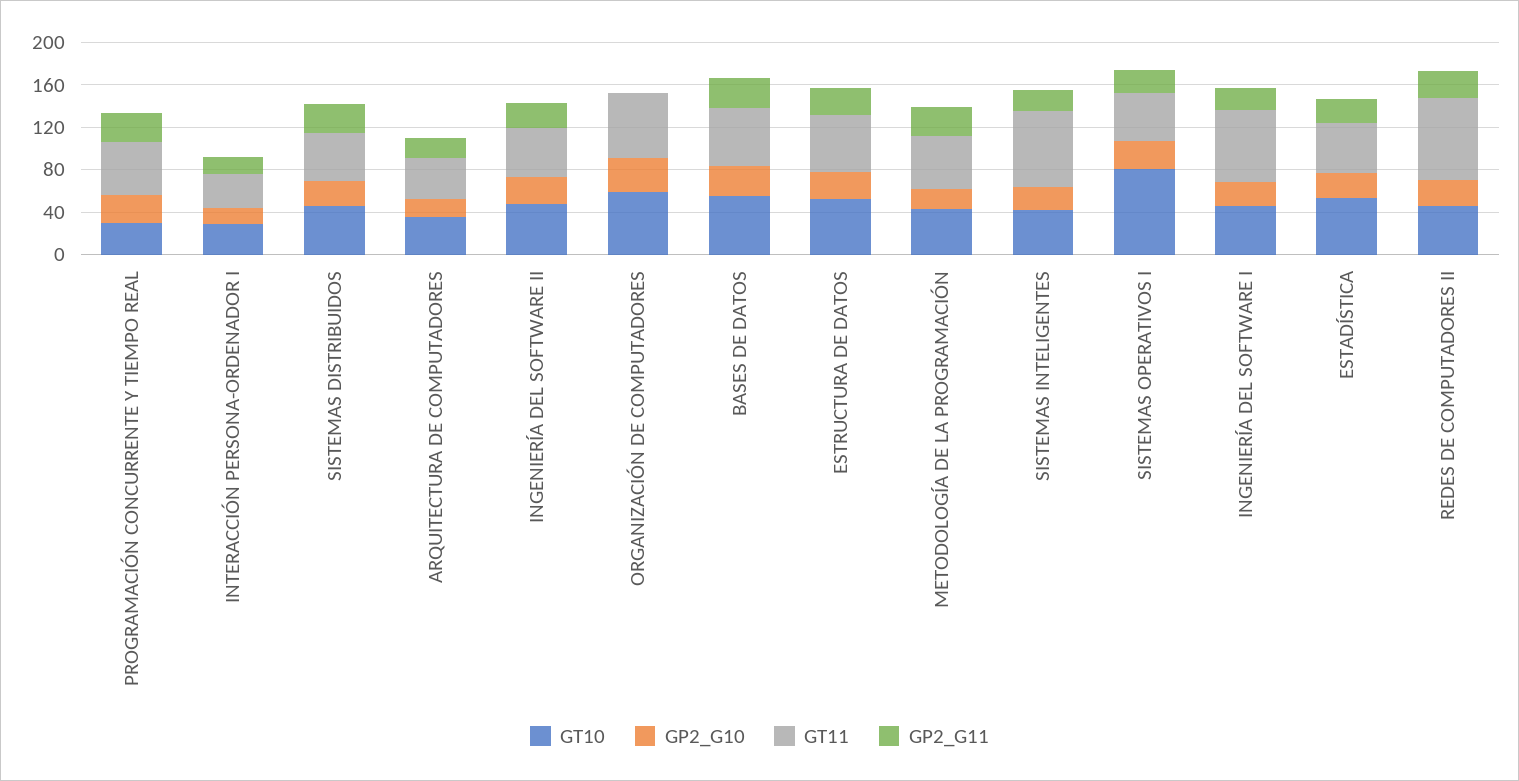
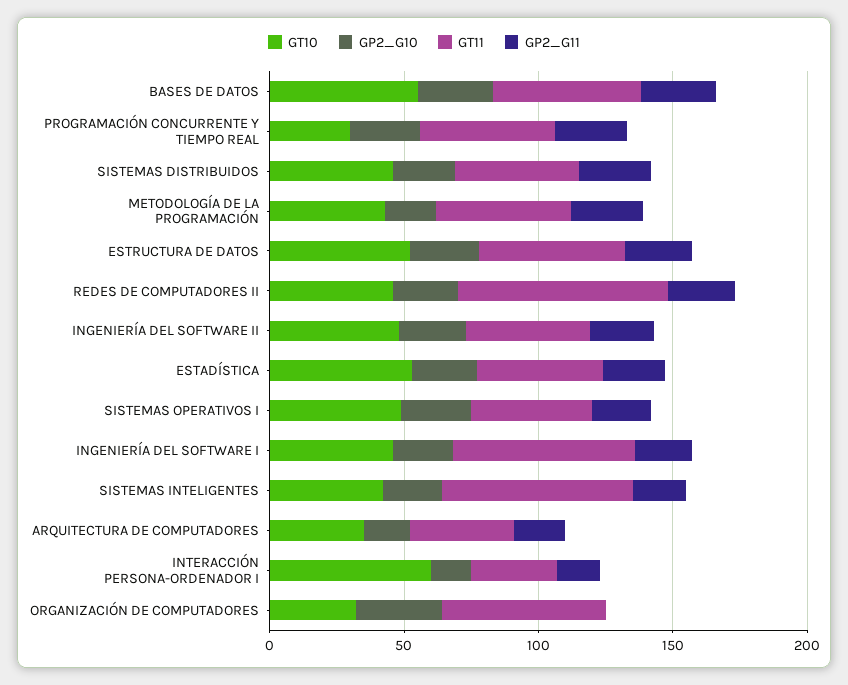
GT10, INTERACCIÓN PERSONA-ORDENADOR I: 30 -> 60
GT10, ORGANIZACIÓN DE COMPUTADORES: 60 -> 30
GT10, SISTEMAS OPERATIVOS I: 80 -> 50

